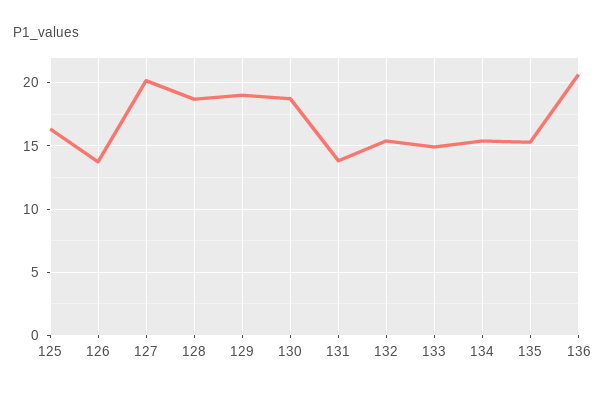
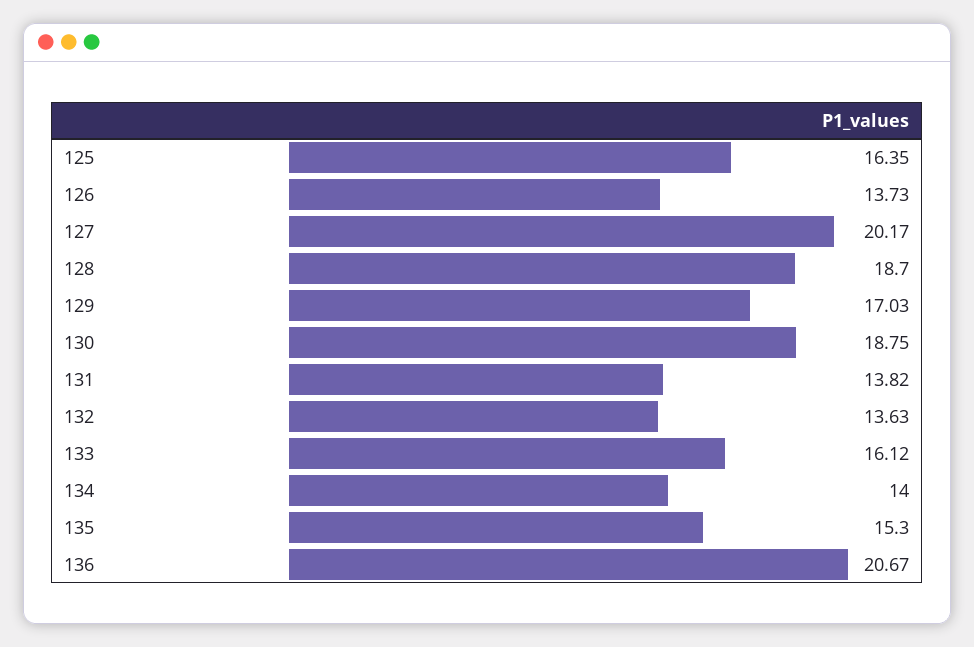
129: 19 -> 17.03
132: 15.5 -> 13.63
133: 15 -> 16.12
134: 15.5 -> 14

